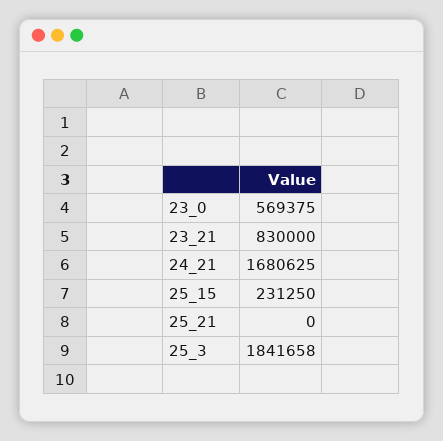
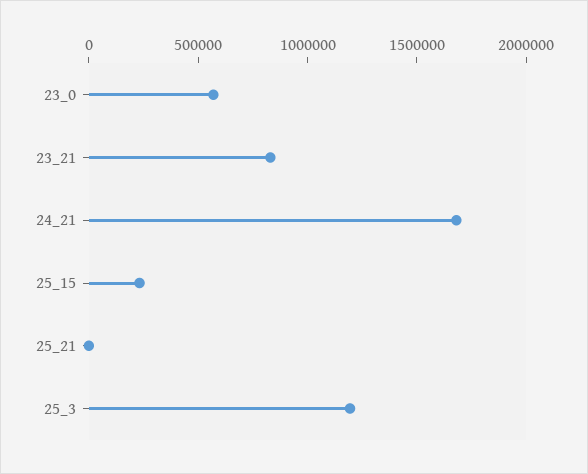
25_3: 1841658 -> 1200000

